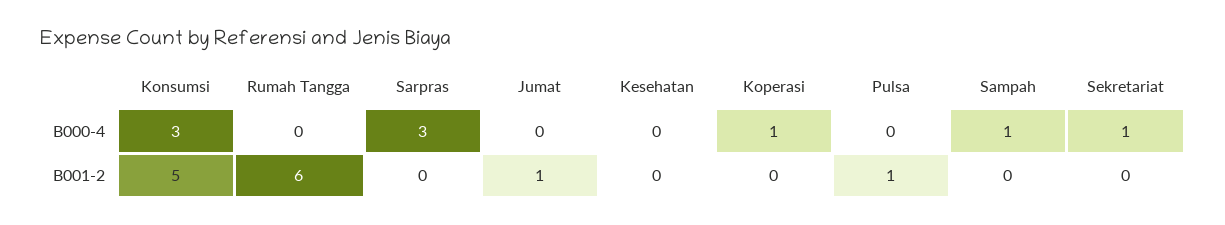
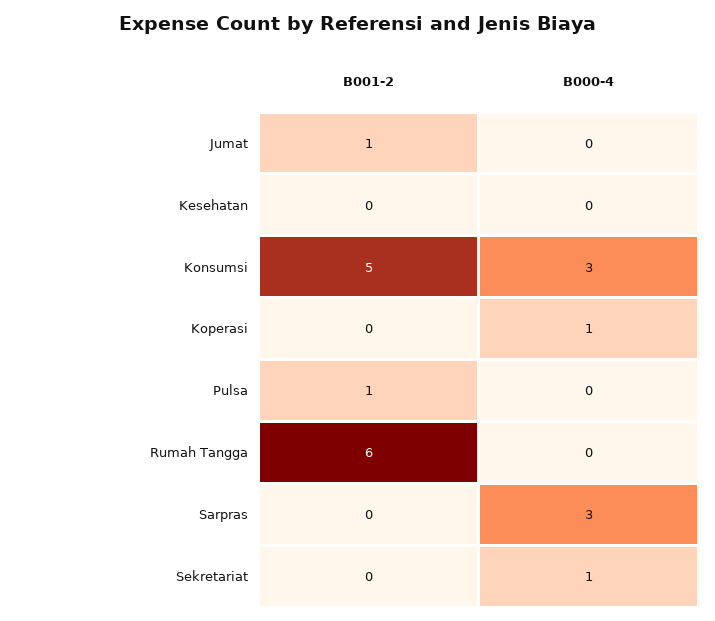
Sampah, B000-4: 1 -> none
Sampah, B001-2: 0 -> none

